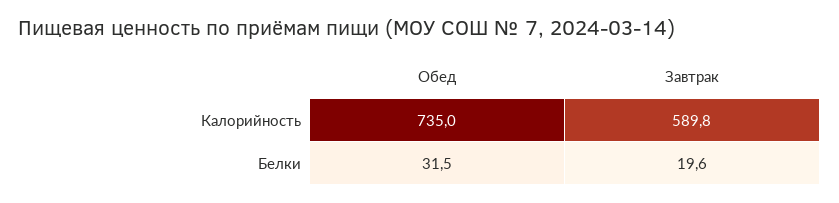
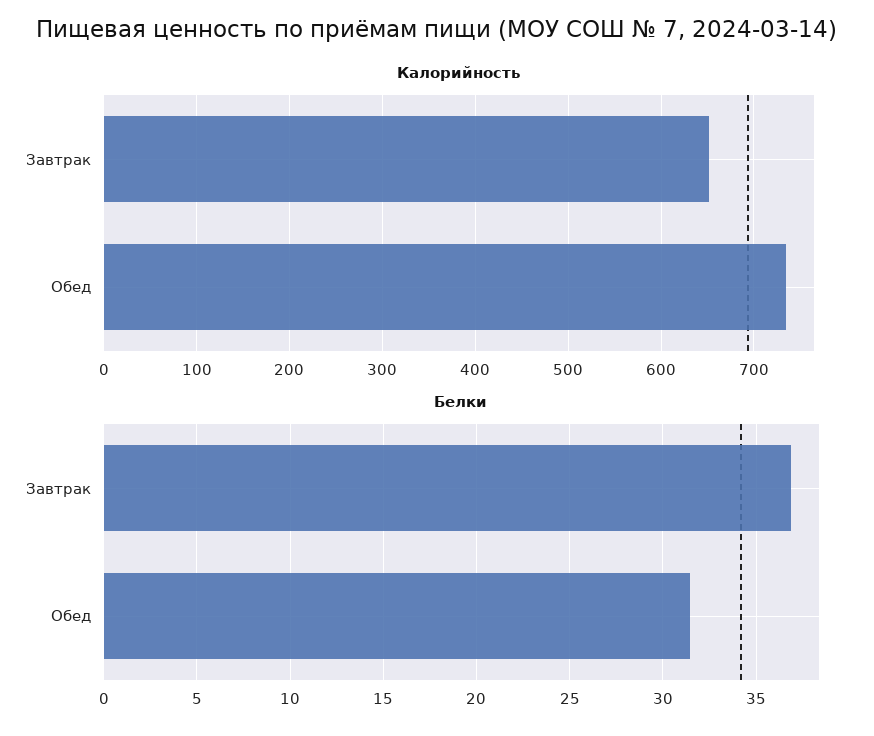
Калорийность, Завтрак: 589.8 -> 650
Белки, Завтрак: 19.6 -> 37

